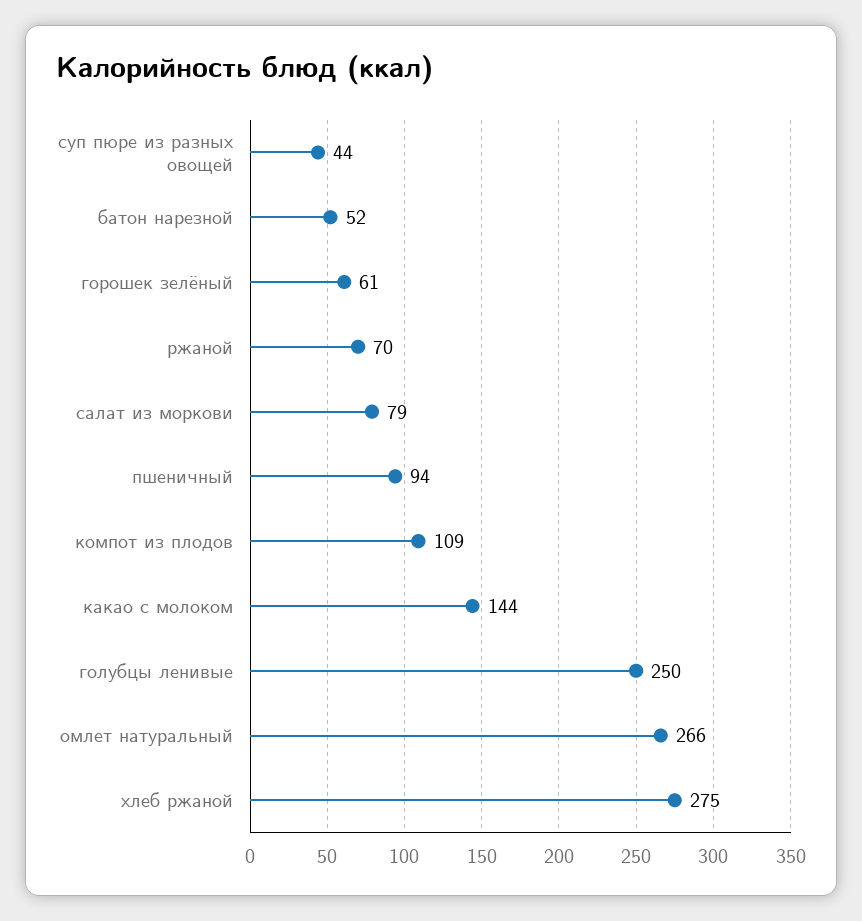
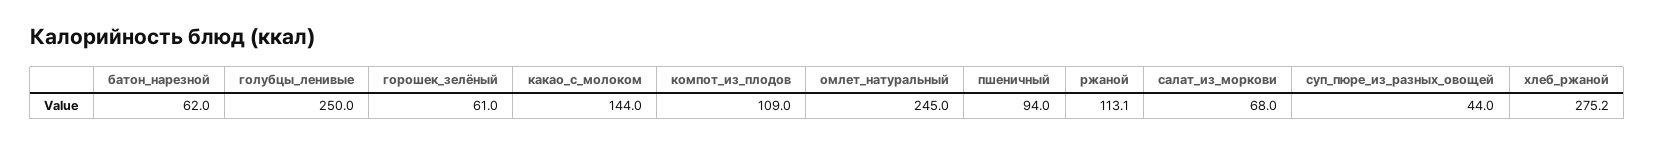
батон нарезной: 52 -> 62
ржаной: 70 -> 113.1
салат из моркови: 79 -> 68
омлет натуральный: 266 -> 245

